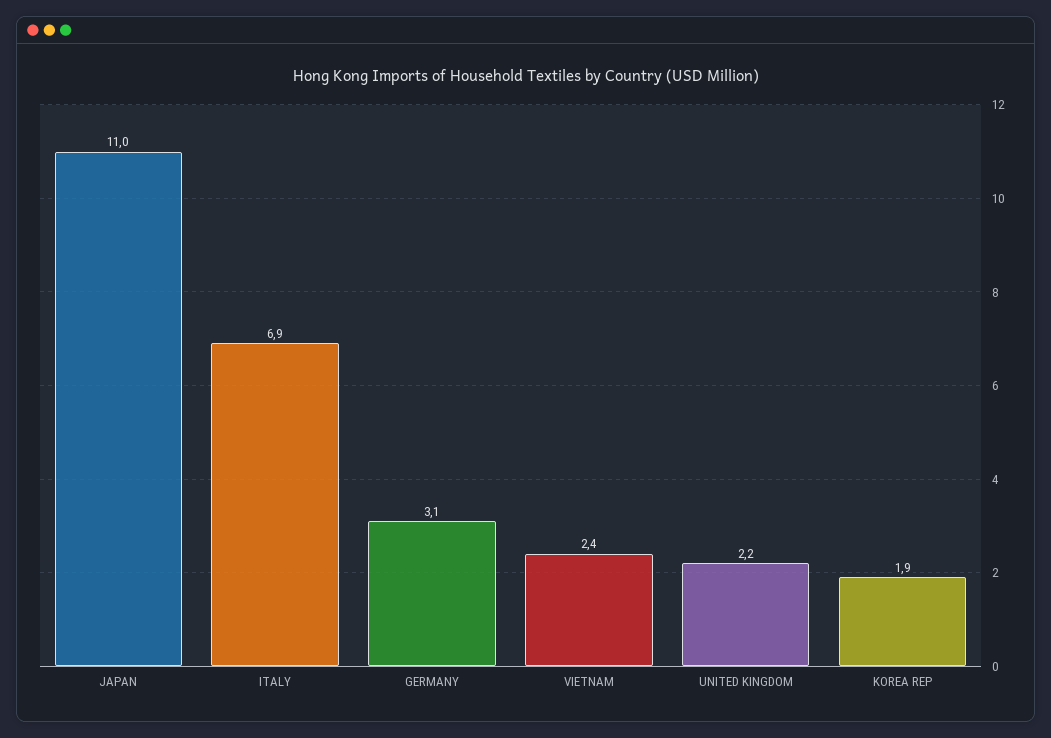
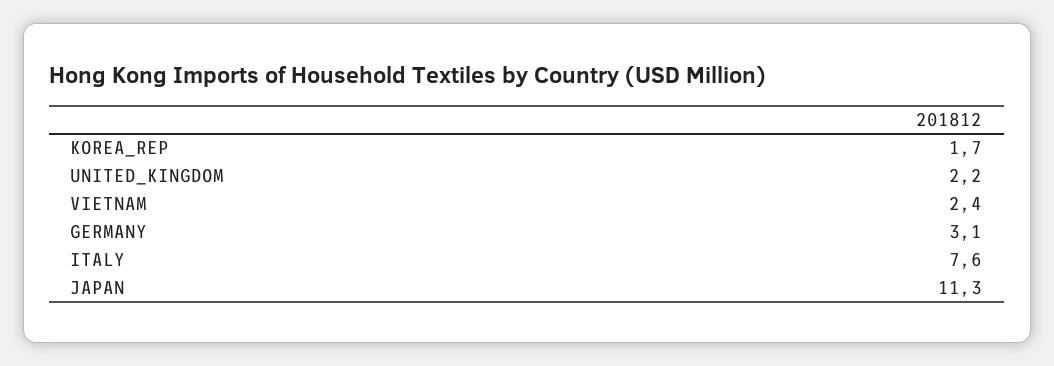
JAPAN: 11 -> 11.3
ITALY: 6.9 -> 7.6
KOREA REP: 1.9 -> 1.7

